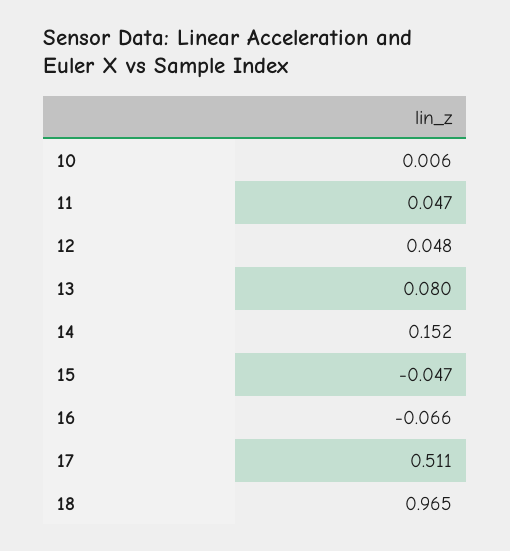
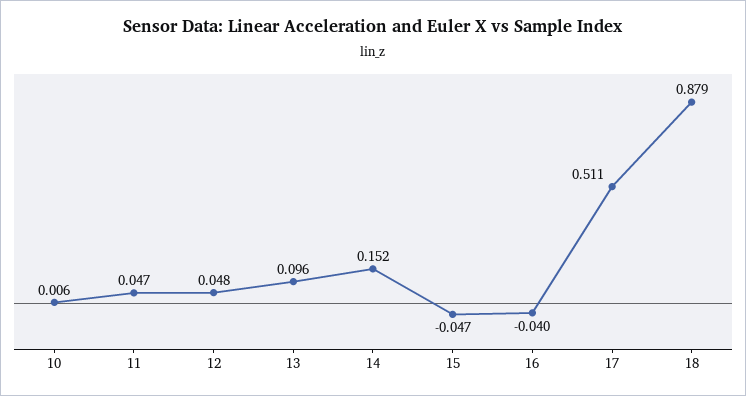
13: 0.08 -> 0.096
16: -0.066 -> -0.04
18: 0.965 -> 0.879

